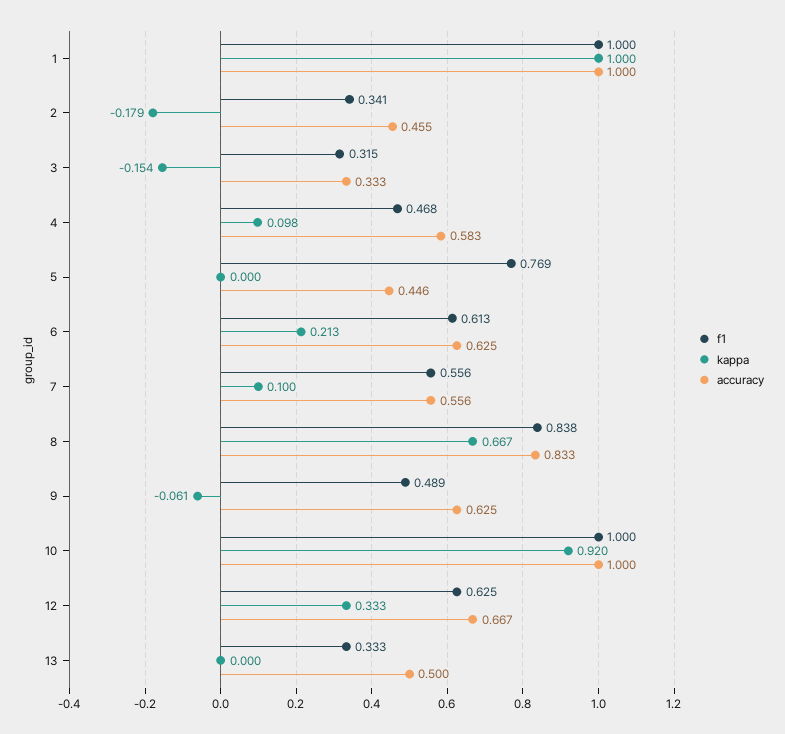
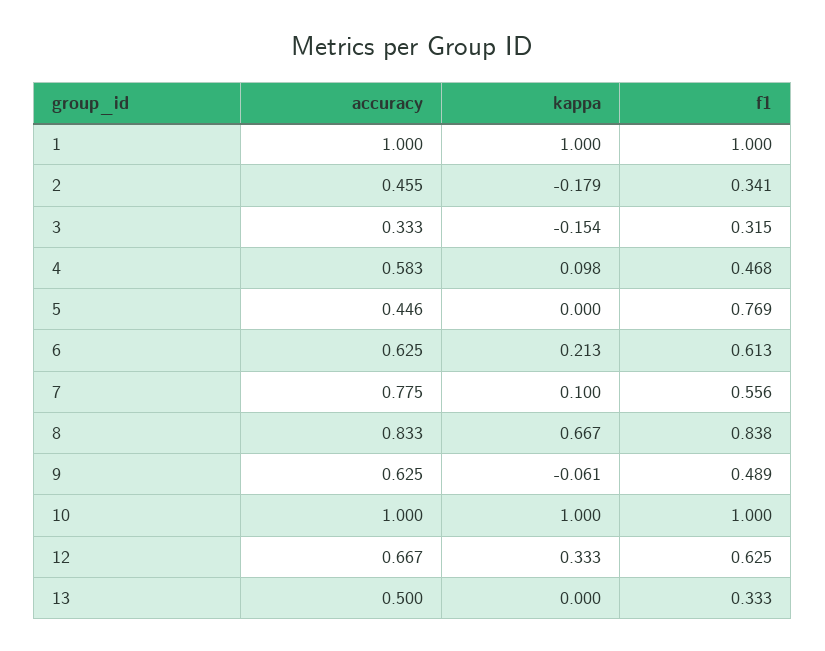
accuracy, 7: 0.556 -> 0.775
kappa, 10: 0.92 -> 1

